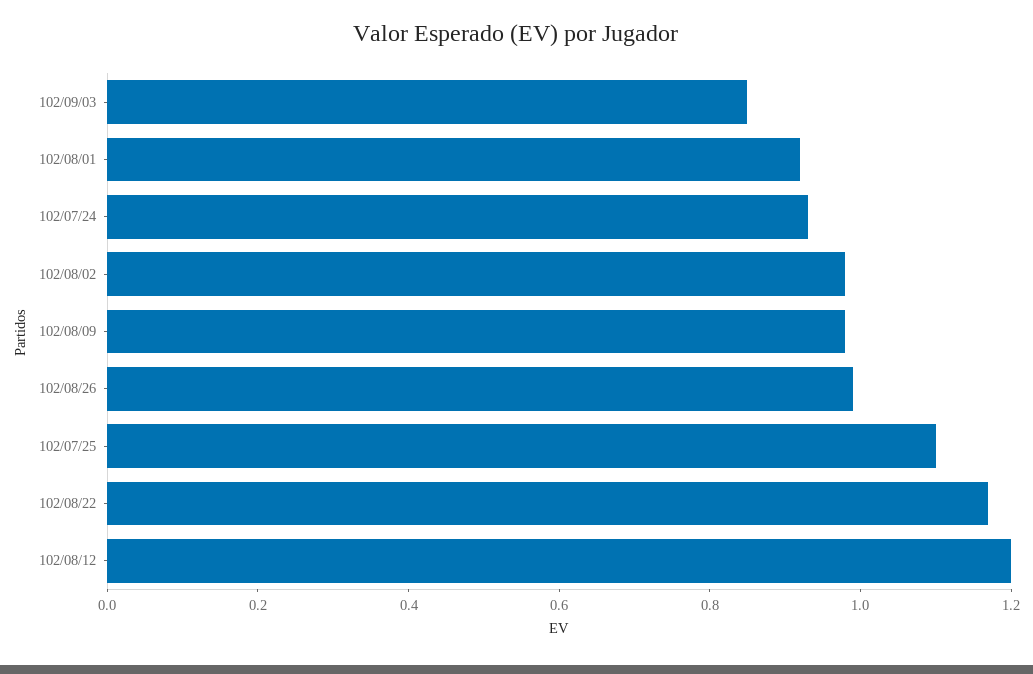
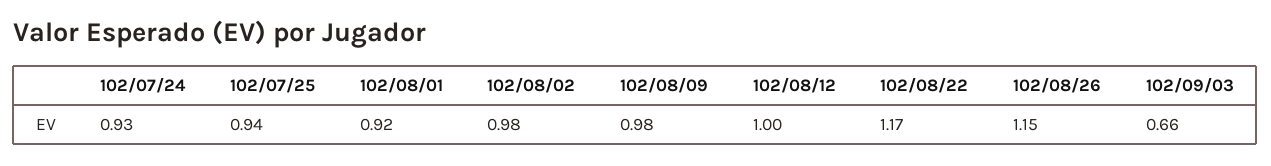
102/09/03: 0.85 -> 0.66
102/08/26: 1 -> 1.15
102/07/25: 1.1 -> 0.94
102/08/12: 1.2 -> 1

